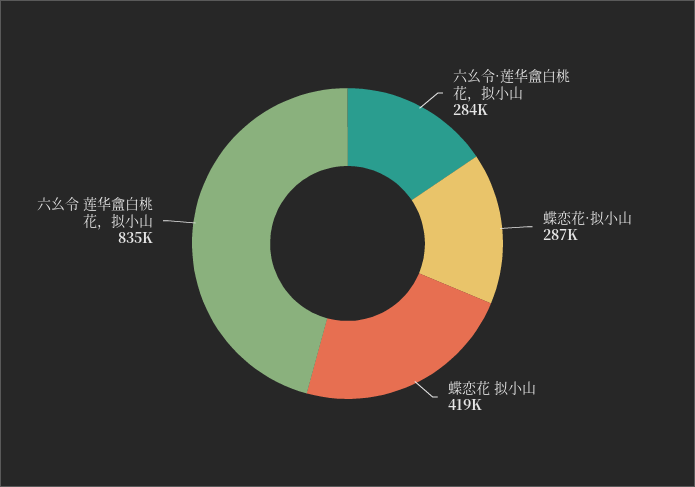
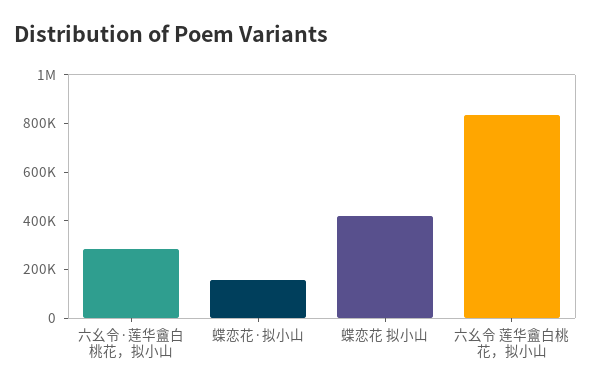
蝶恋花·拟小山: 287000 -> 150000

